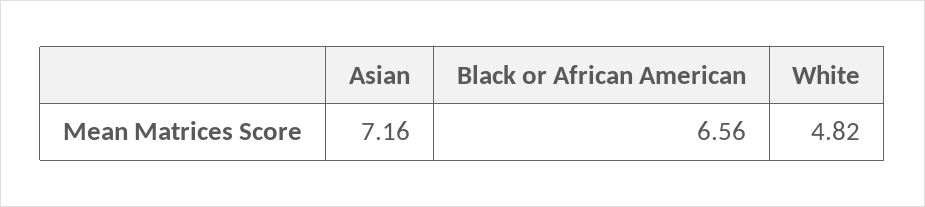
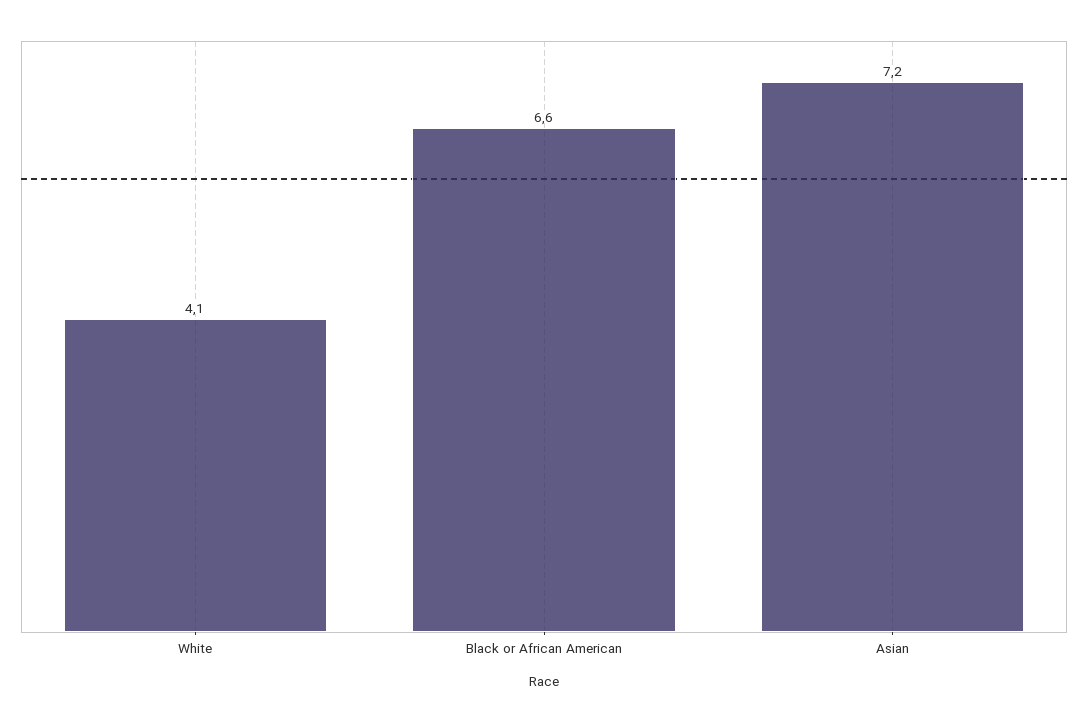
White: 4.82 -> 4.1

